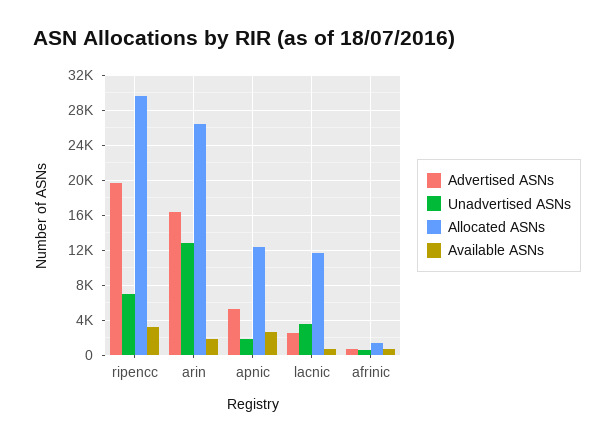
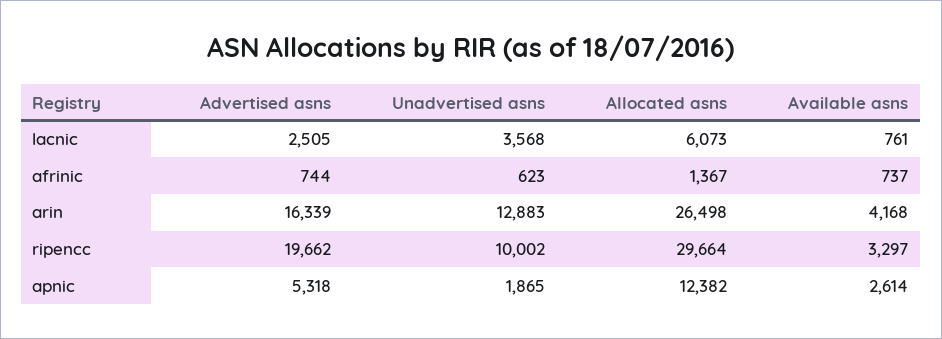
Unadvertised ASNs, ripencc: 7000 -> 10002
Available ASNs, arin: 2000 -> 4168
Allocated ASNs, lacnic: 12000 -> 6073

